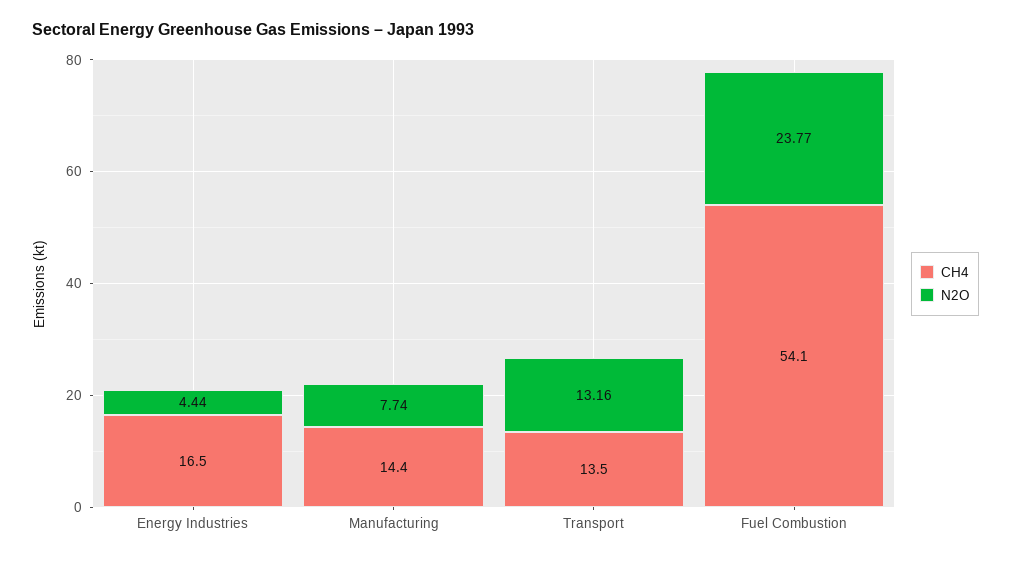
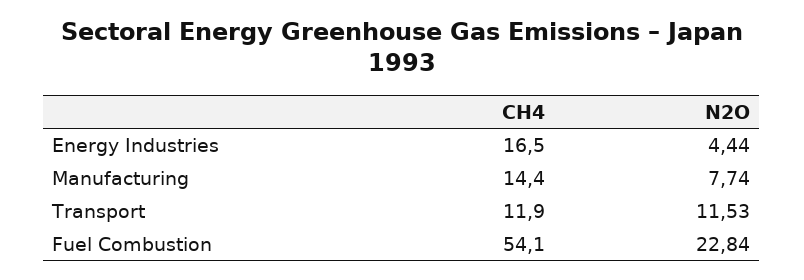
CH4, Transport: 13.5 -> 11.9
N2O, Transport: 13.16 -> 11.53
N2O, Fuel Combustion: 23.77 -> 22.84

